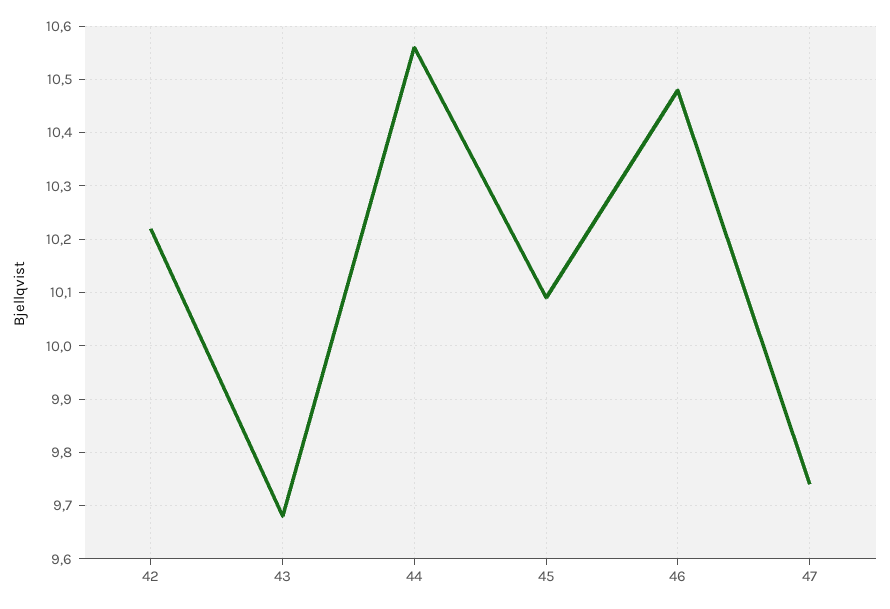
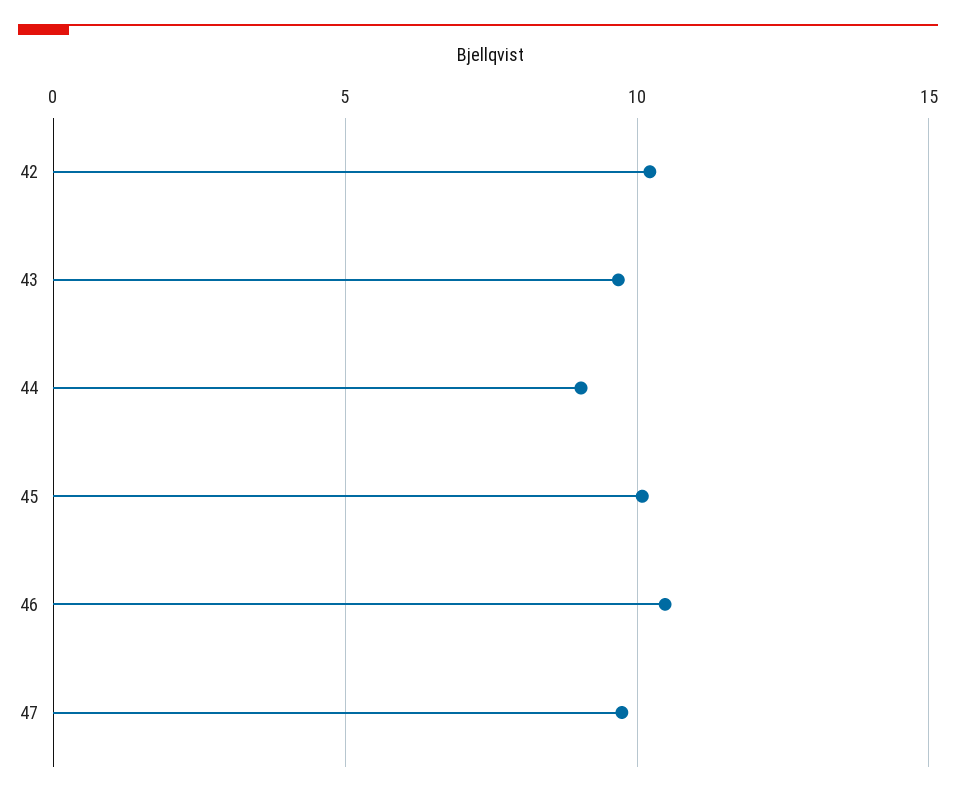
44: 10.55 -> 9

